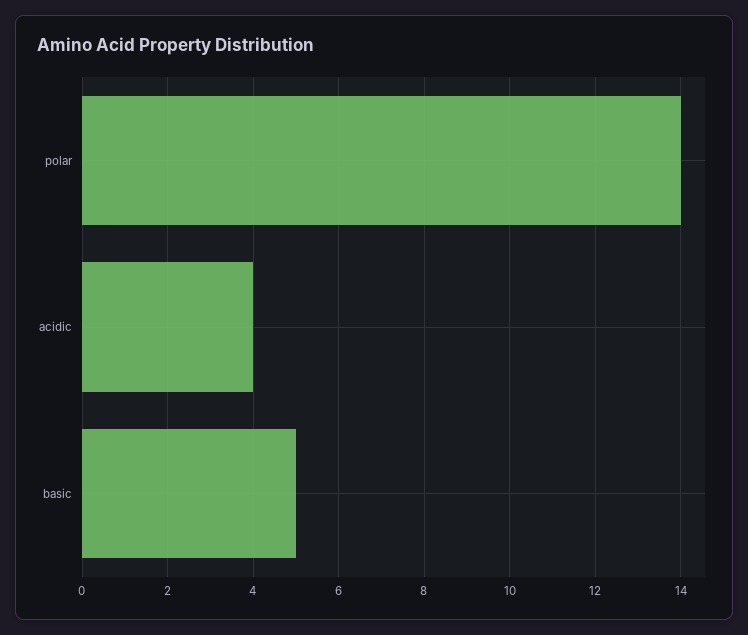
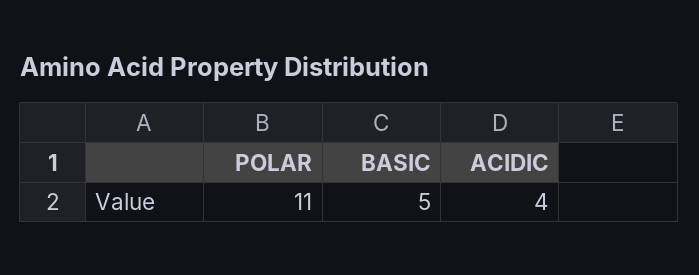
polar: 14 -> 11

